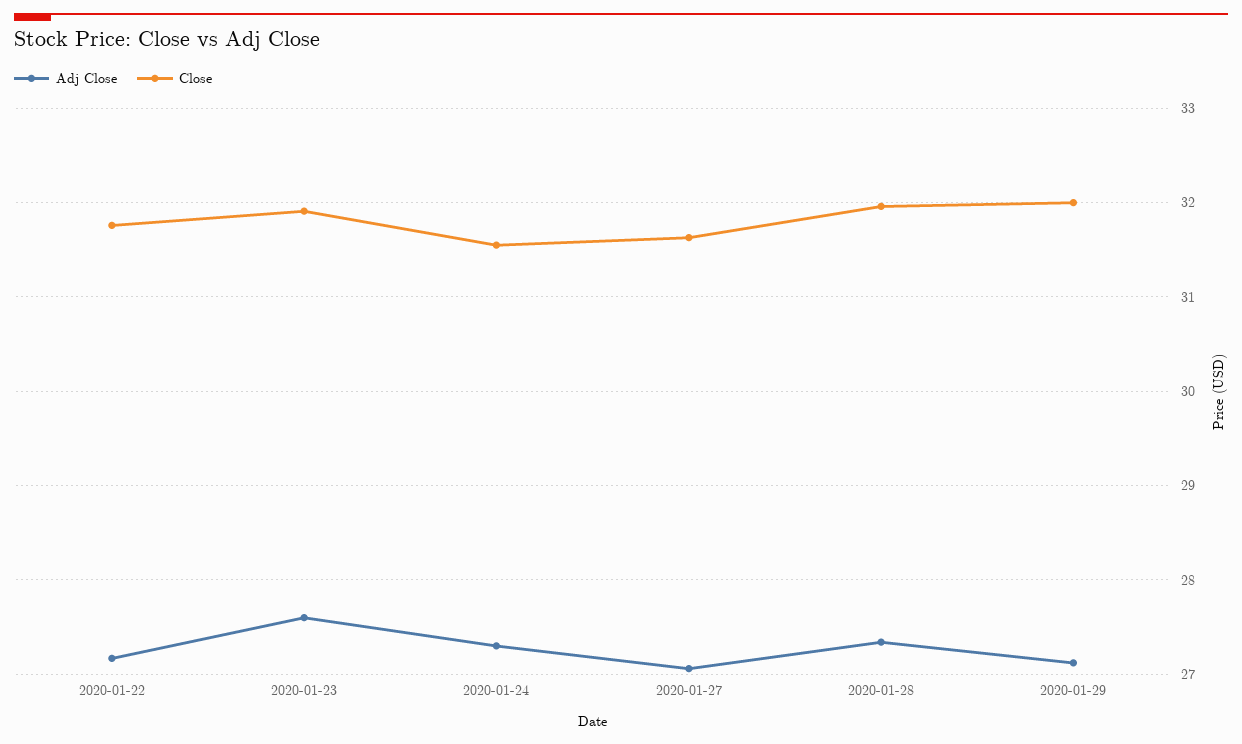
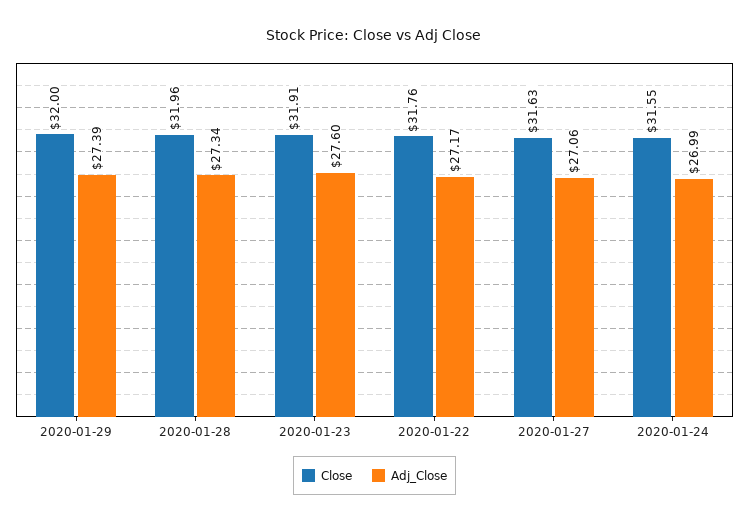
Adj Close, 2020-01-24: 27.3 -> 26.99
Adj Close, 2020-01-29: 27.1 -> 27.39

